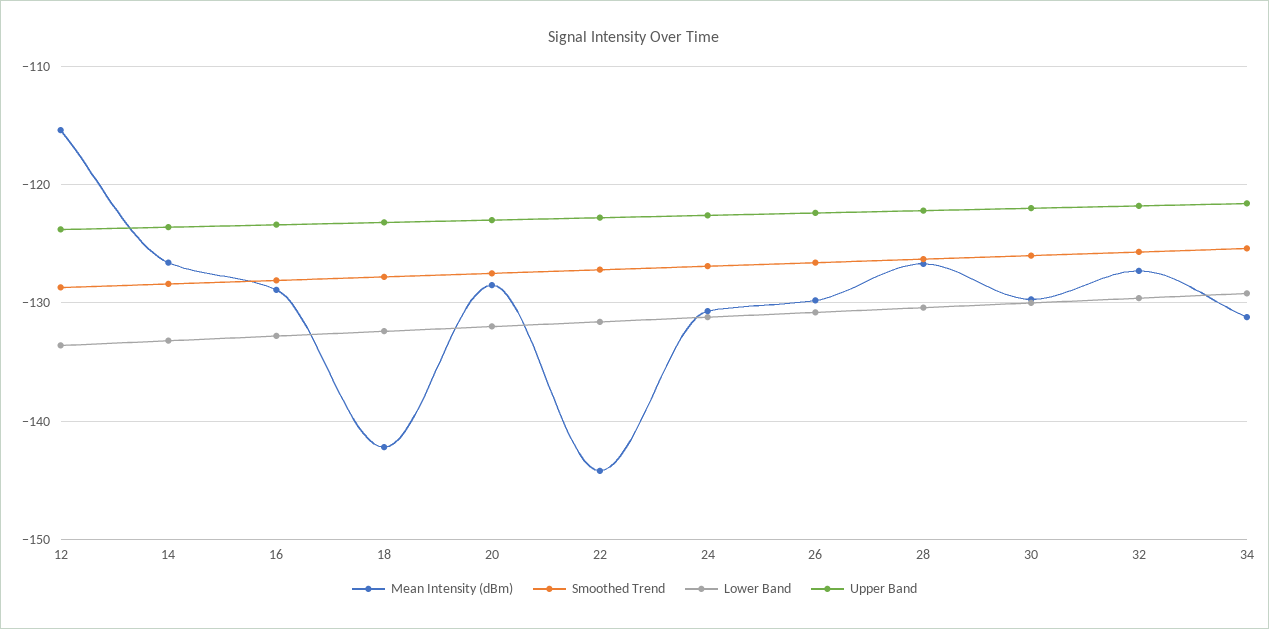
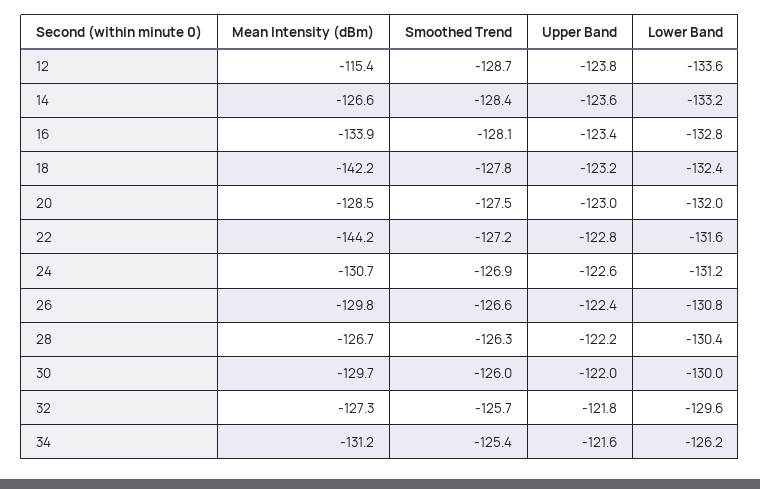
Mean Intensity (dBm), 16: -129 -> -133.9
Lower Band, 34: -129 -> -126.2

